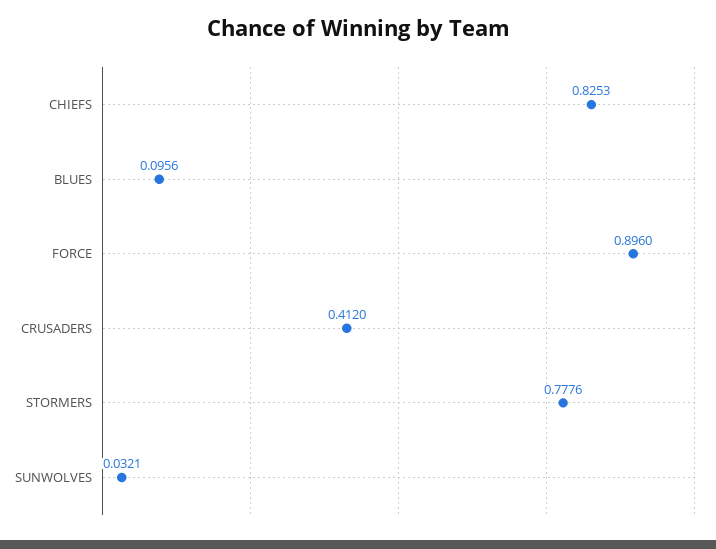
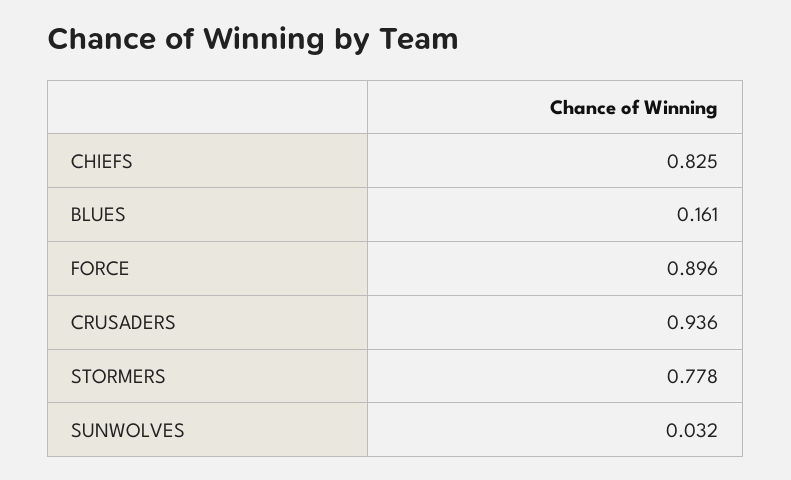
BLUES: 0.0956 -> 0.161
CRUSADERS: 0.412 -> 0.936

